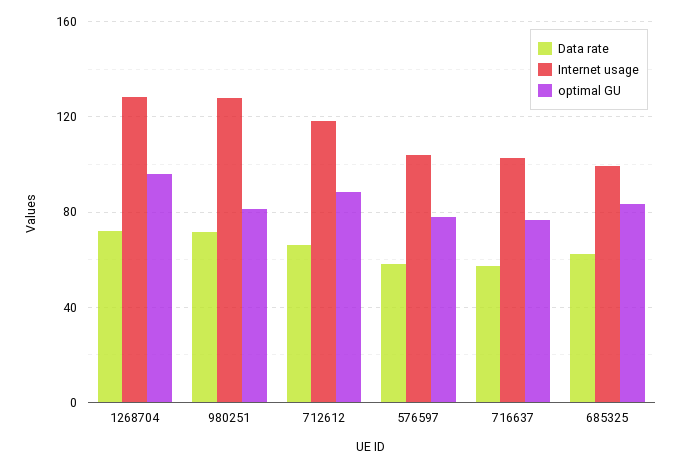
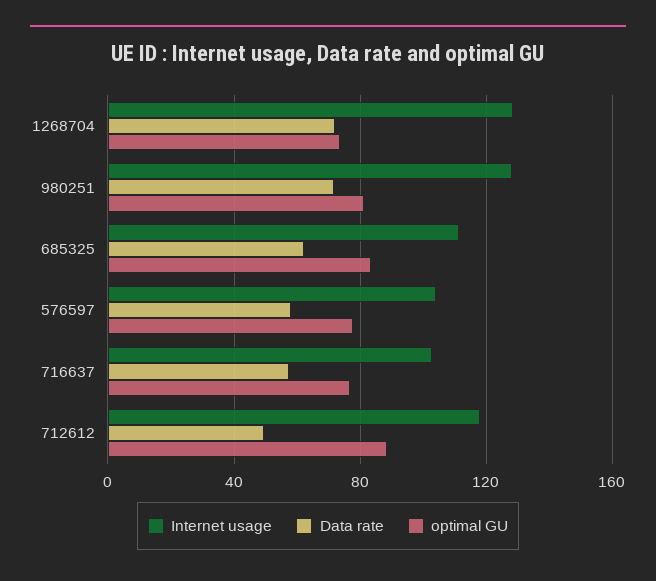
optimal GU, 1268704: 95 -> 75
Data rate, 712612: 65 -> 50
Internet usage, 685325: 100 -> 110

